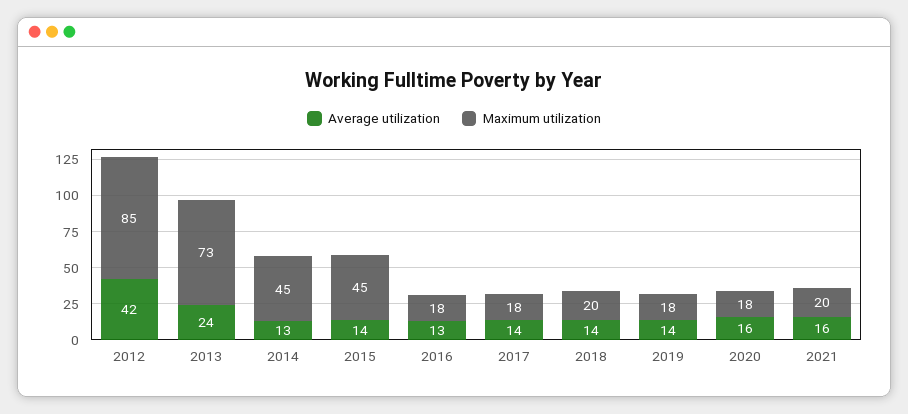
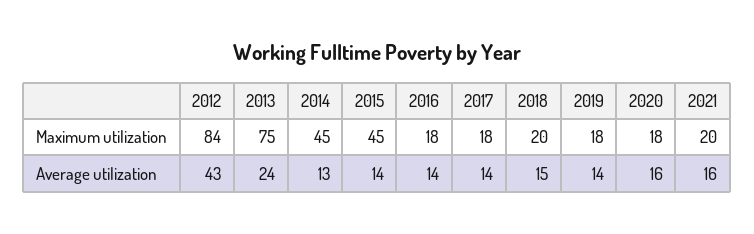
Average utilization, 2012: 42 -> 43
Maximum utilization, 2012: 85 -> 84
Maximum utilization, 2013: 73 -> 75
Average utilization, 2016: 13 -> 14
Average utilization, 2018: 14 -> 15

